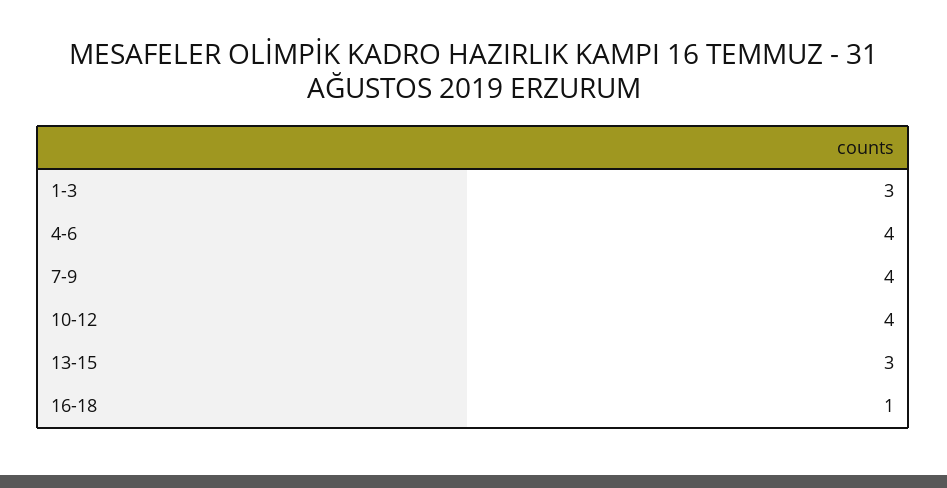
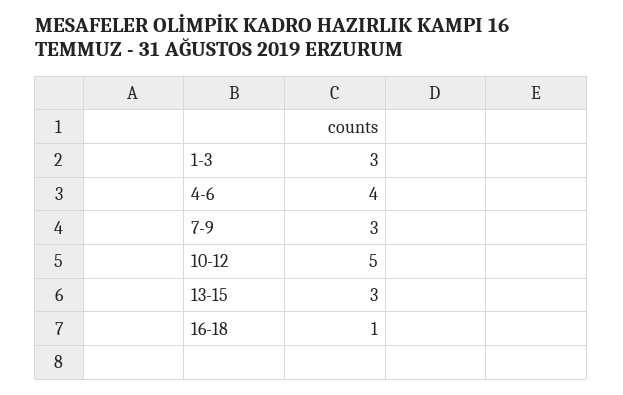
7-9: 4 -> 3
10-12: 4 -> 5

